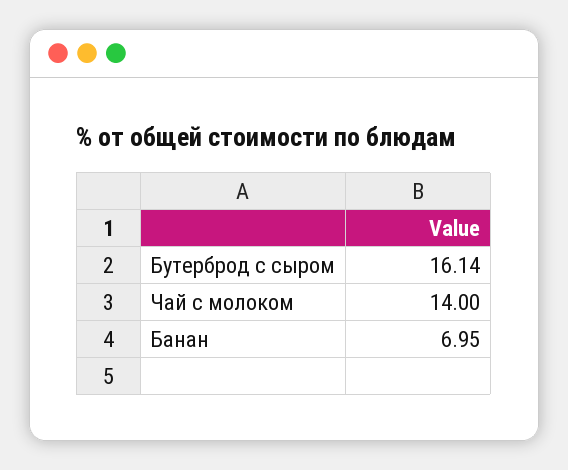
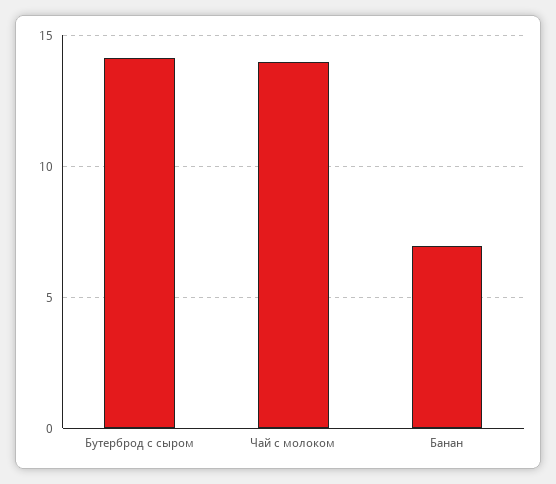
Бутерброд с сыром: 16.14 -> 14

